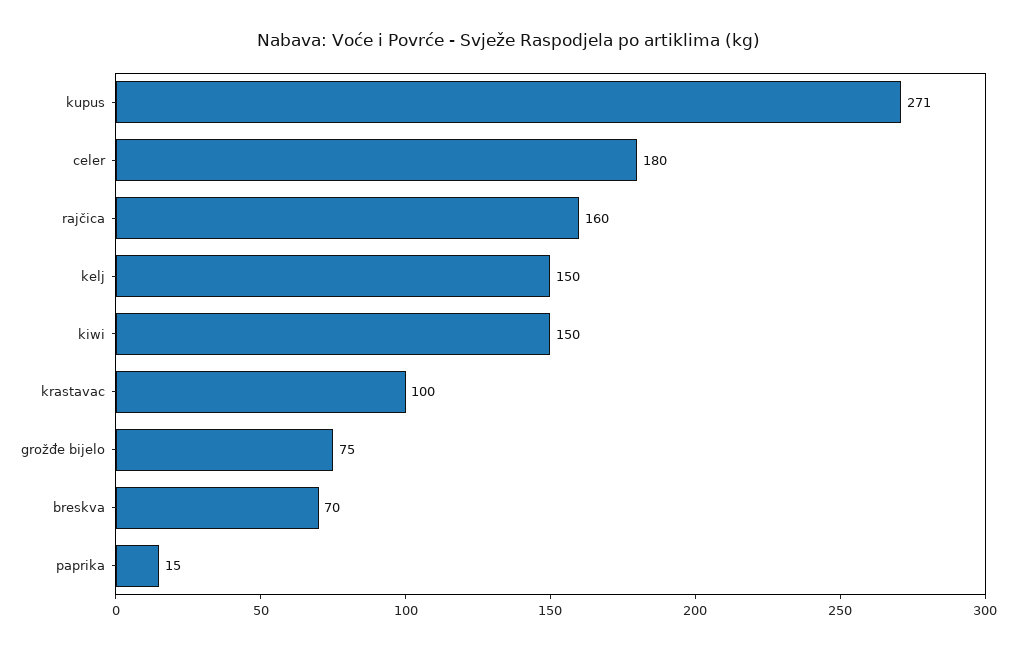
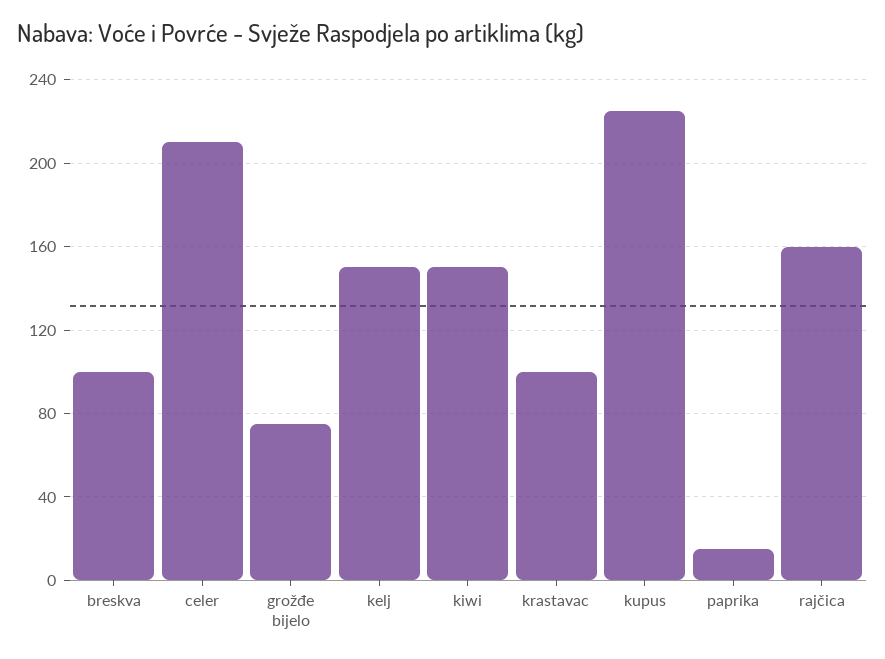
kupus: 271 -> 225
celer: 180 -> 210
breskva: 70 -> 100

